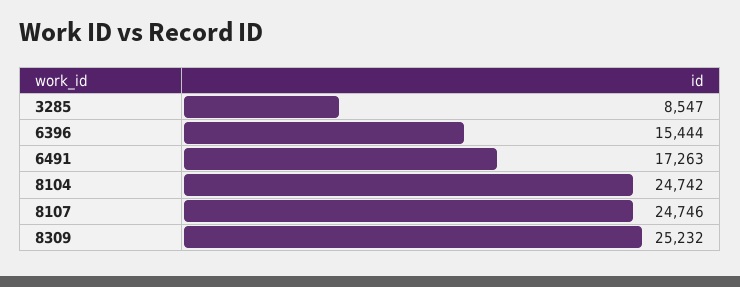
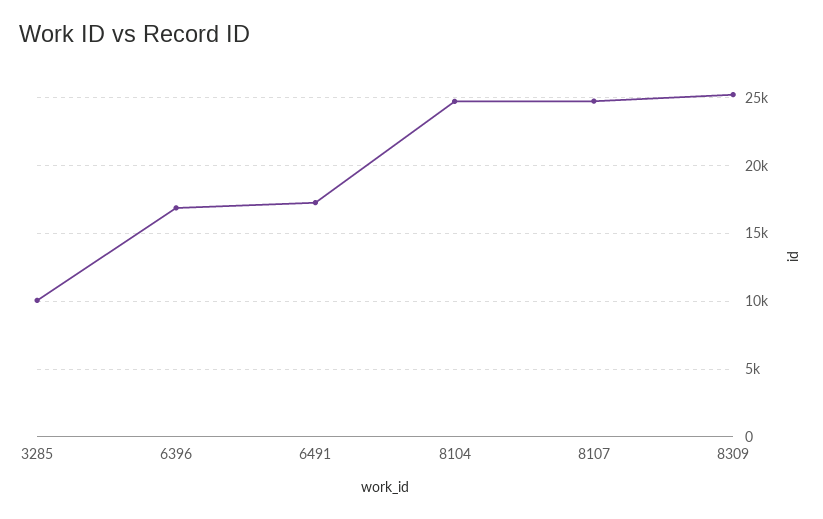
3285: 8547 -> 10000
6396: 15444 -> 17000

